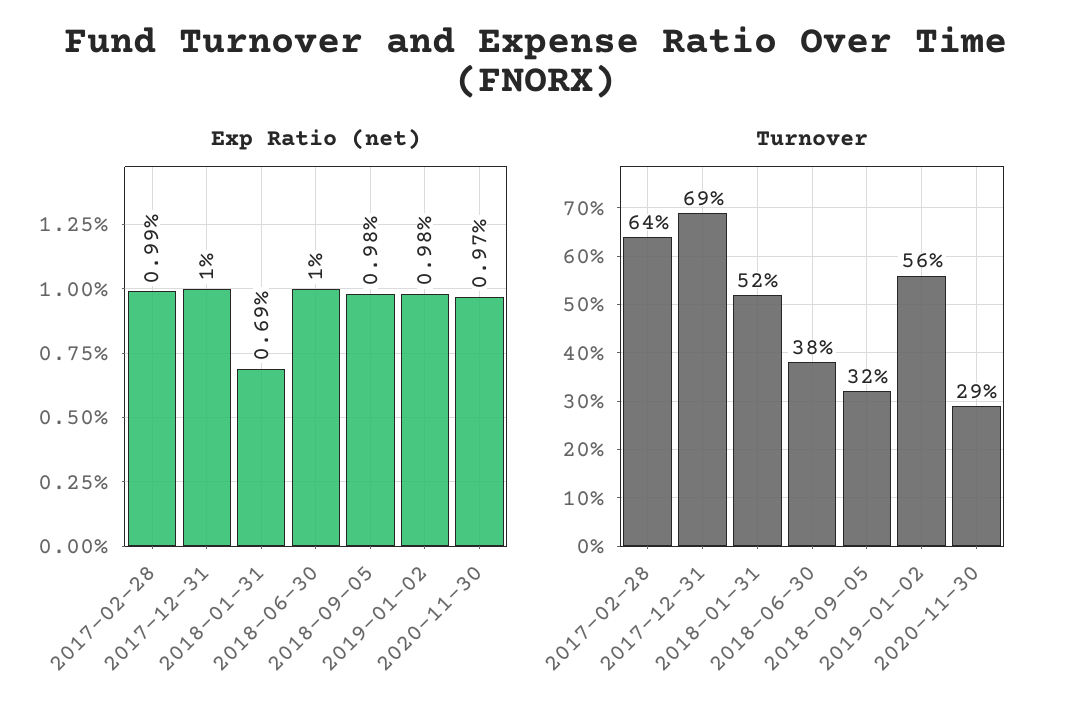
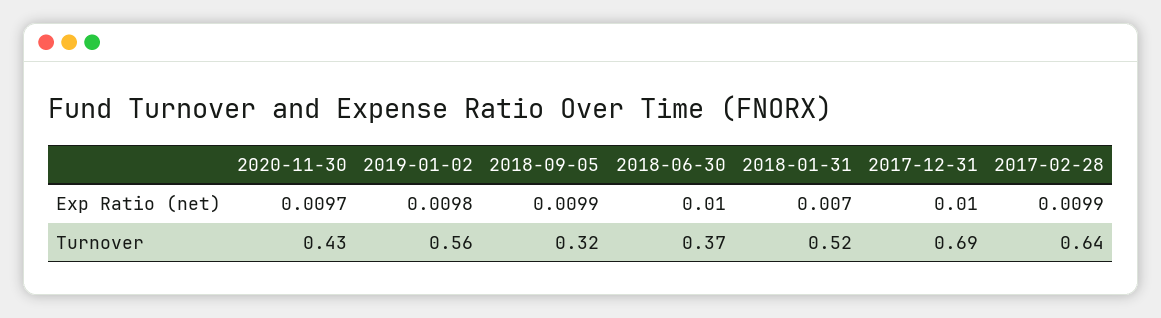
Exp Ratio (net), 2018-01-31: 0.0069 -> 0.007
Exp Ratio (net), 2018-09-05: 0.0098 -> 0.0099
Turnover, 2018-06-30: 0.38 -> 0.37
Turnover, 2020-11-30: 0.29 -> 0.43

